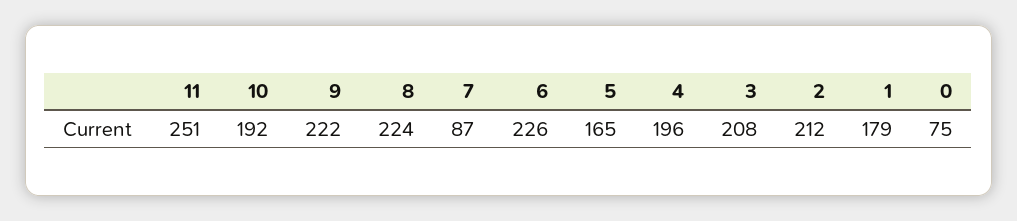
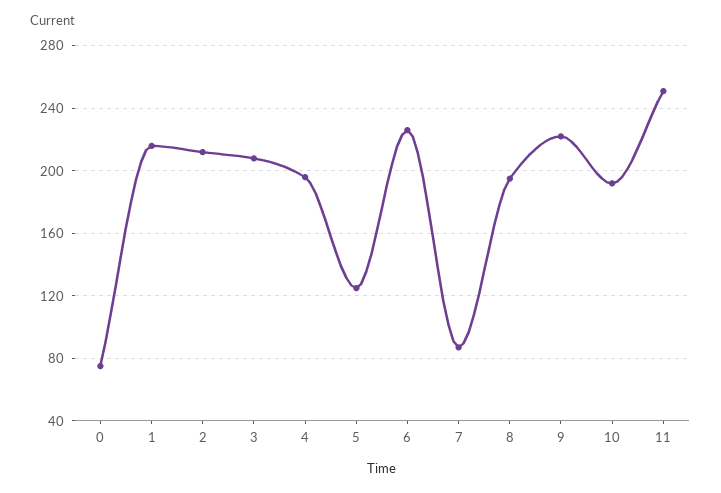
8: 224 -> 195
5: 165 -> 125
1: 179 -> 215

